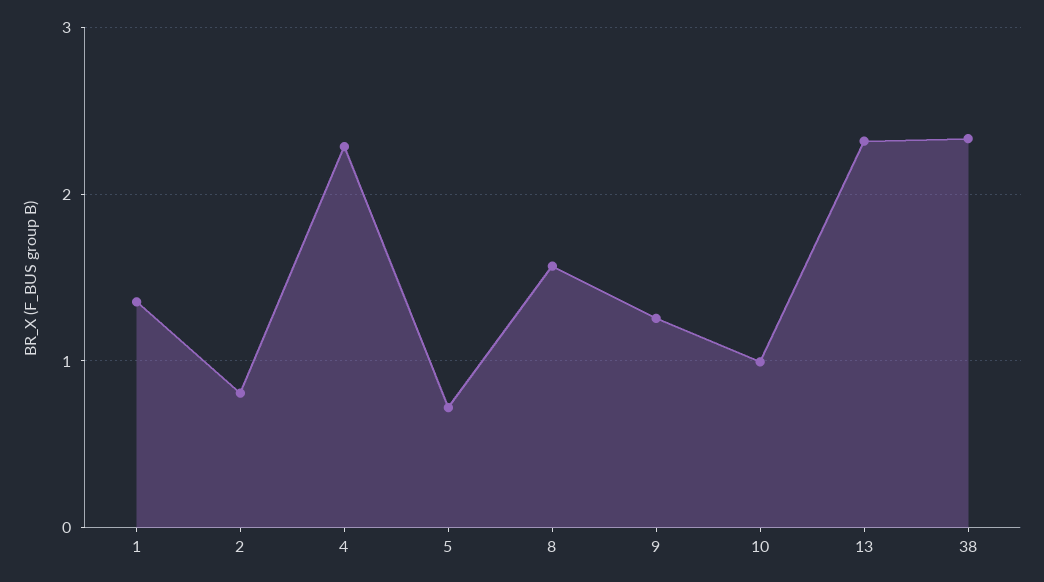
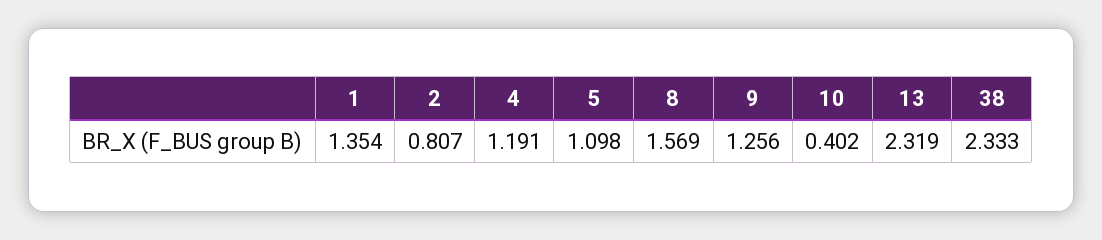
4: 2.3 -> 1.191
5: 0.7 -> 1.098
10: 1 -> 0.402

